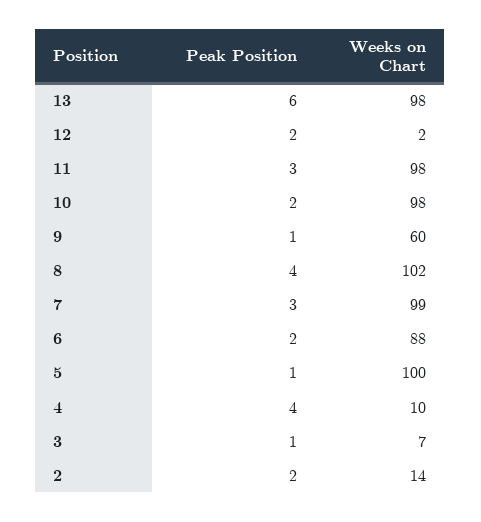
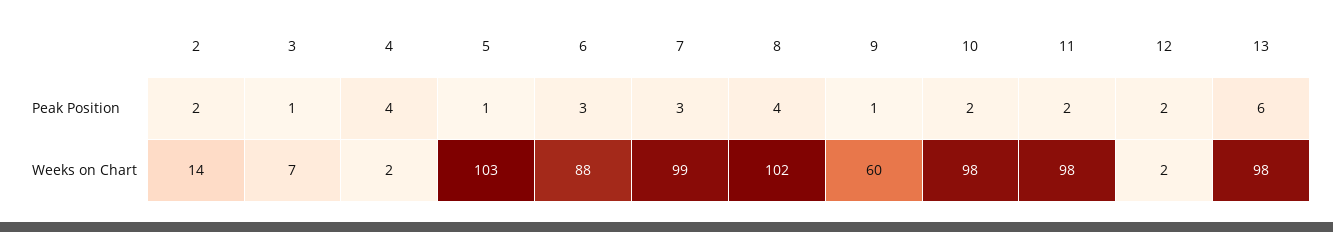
Peak Position, 11: 3 -> 2
Peak Position, 6: 2 -> 3
Weeks on Chart, 5: 100 -> 103
Weeks on Chart, 4: 10 -> 2

